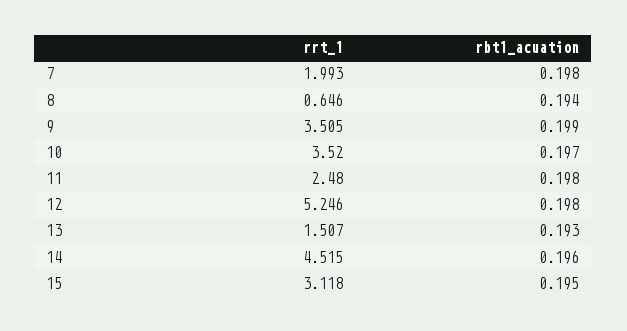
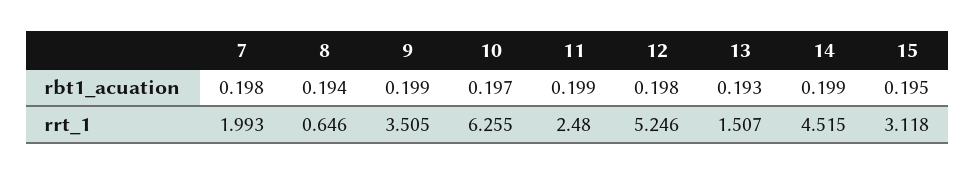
rrt_1, 10: 3.52 -> 6.255
rbt1_acuation, 11: 0.198 -> 0.199
rbt1_acuation, 14: 0.196 -> 0.199

